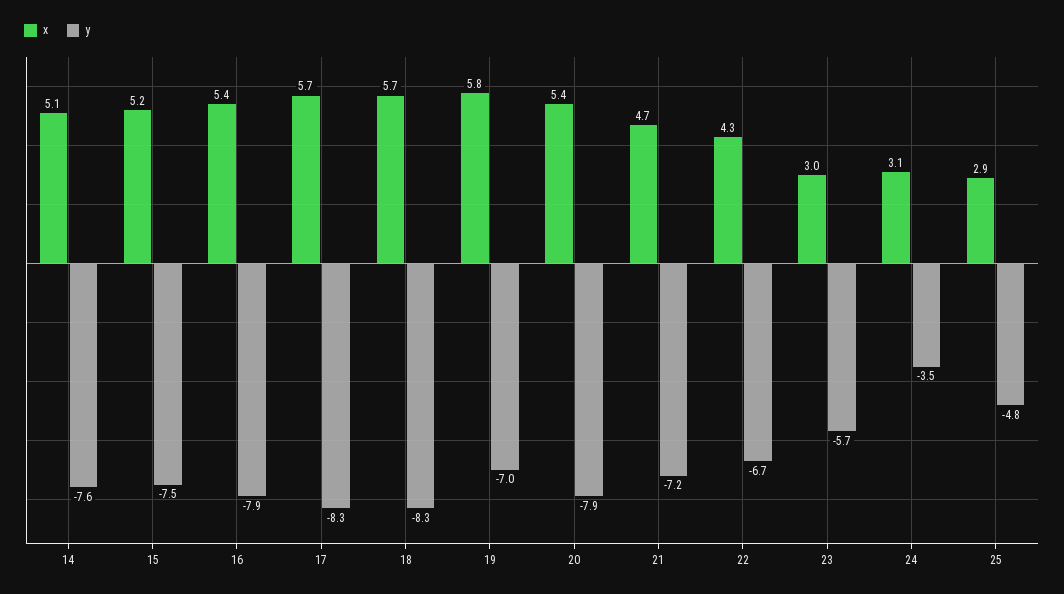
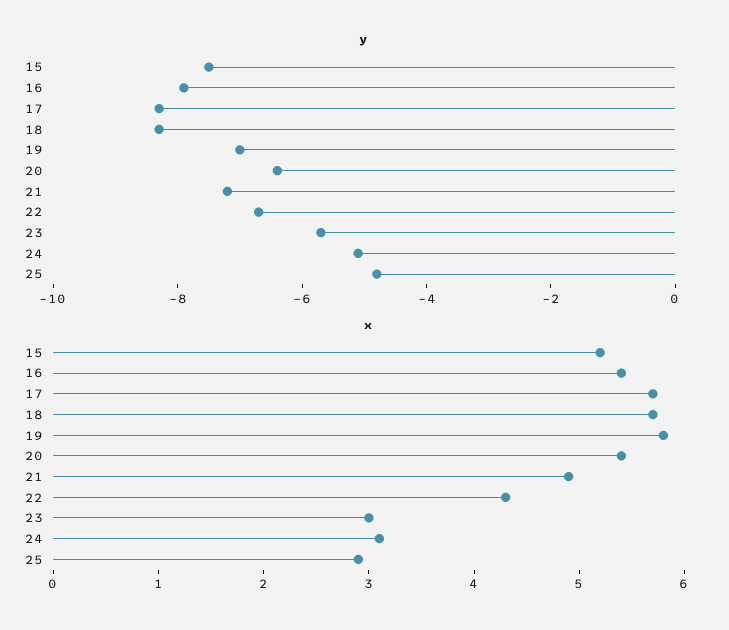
x, 14: 5.1 -> none
y, 14: -7.6 -> none
y, 20: -7.9 -> -6.5
x, 21: 4.7 -> 4.9
y, 24: -3.5 -> -5

